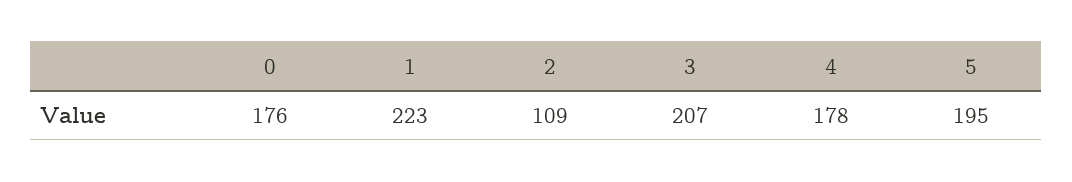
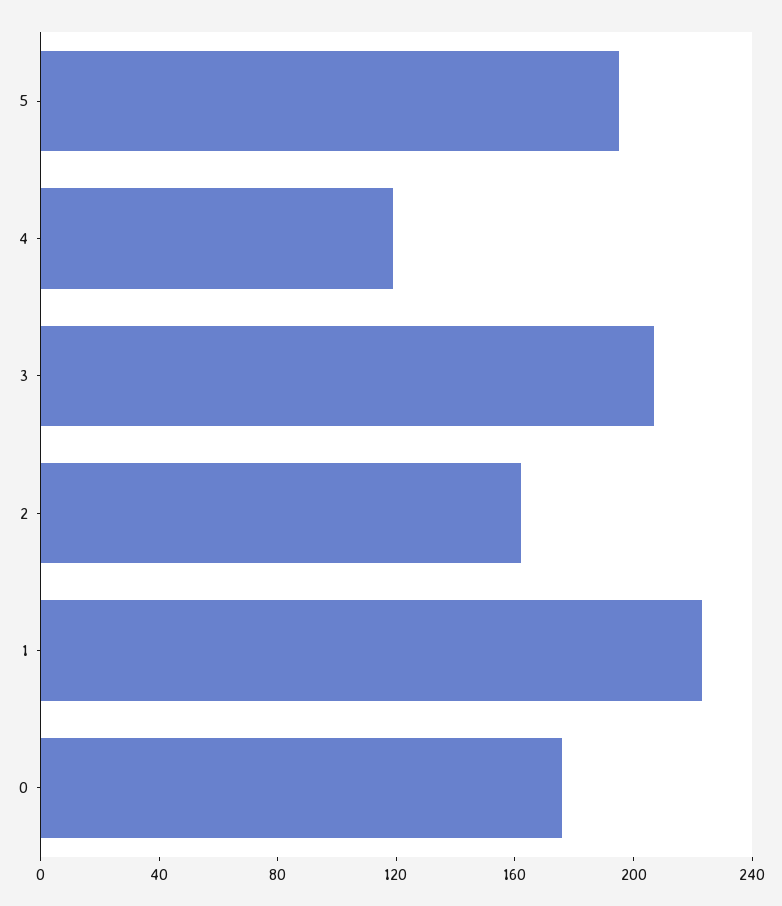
2: 109 -> 160
4: 178 -> 120

